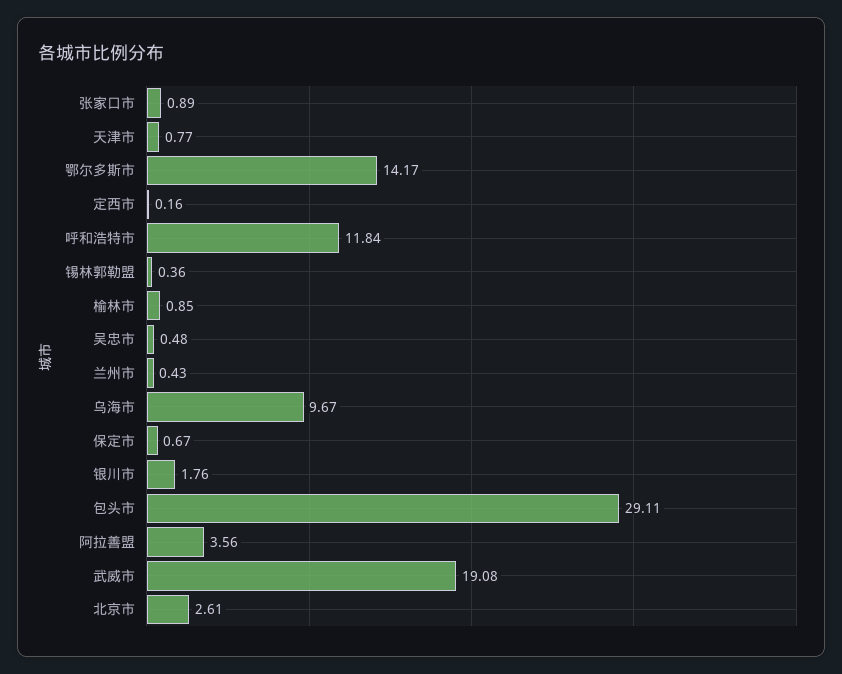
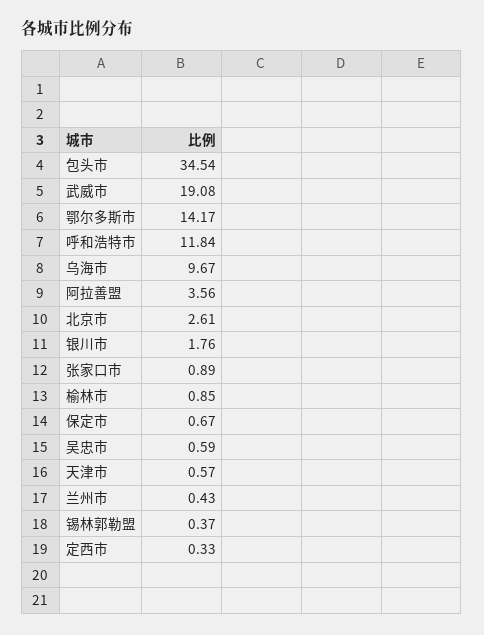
天津市: 0.77 -> 0.57
定西市: 0.16 -> 0.33
锡林郭勒盟: 0.36 -> 0.37
吴忠市: 0.48 -> 0.59
包头市: 29.11 -> 34.54

